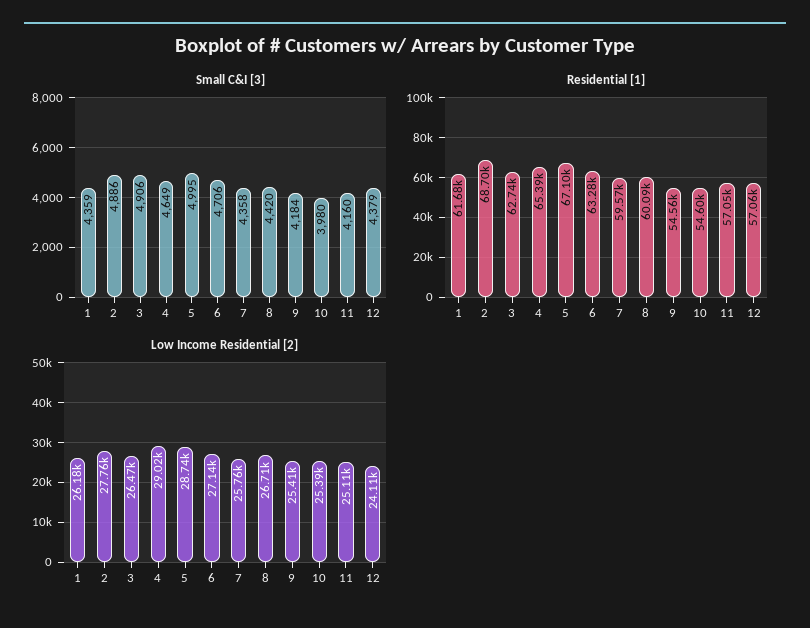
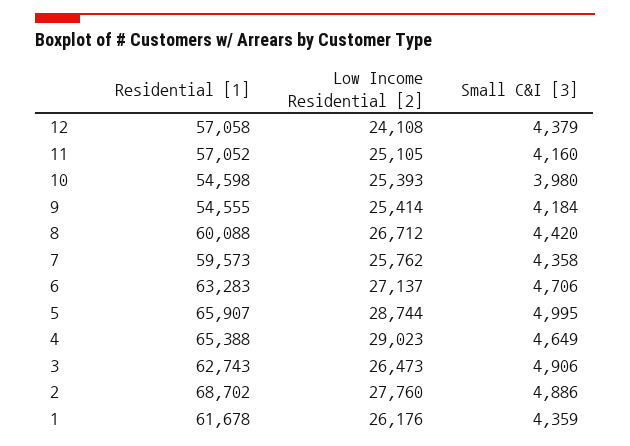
Residential [1], 5: 67100 -> 65907

